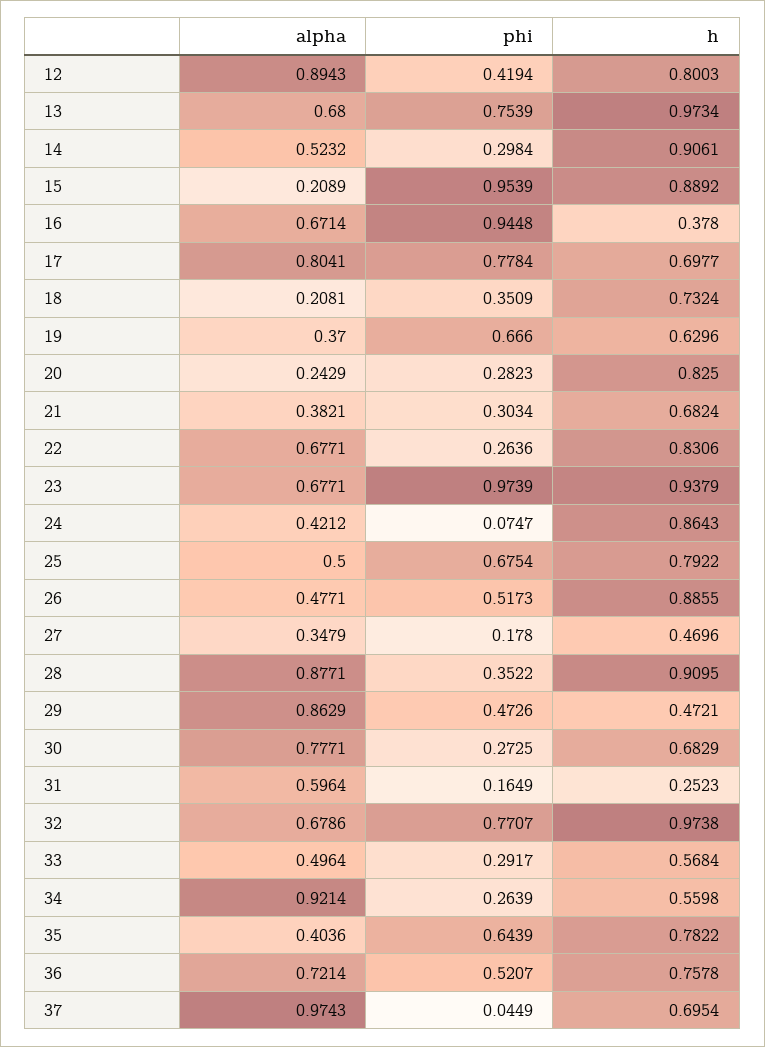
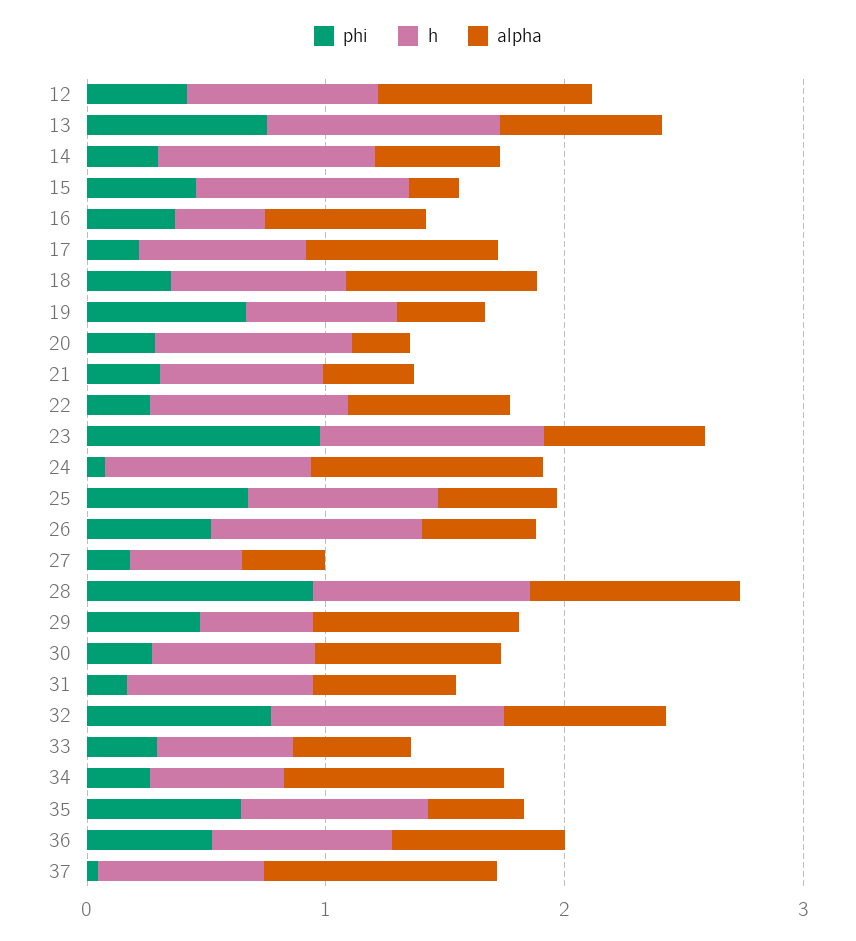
phi, 15: 0.9539 -> 0.4
phi, 16: 0.9448 -> 0.4
phi, 17: 0.7784 -> 0.2
alpha, 18: 0.2081 -> 0.8
alpha, 24: 0.4212 -> 1
phi, 28: 0.3522 -> 1
h, 31: 0.2523 -> 0.8

